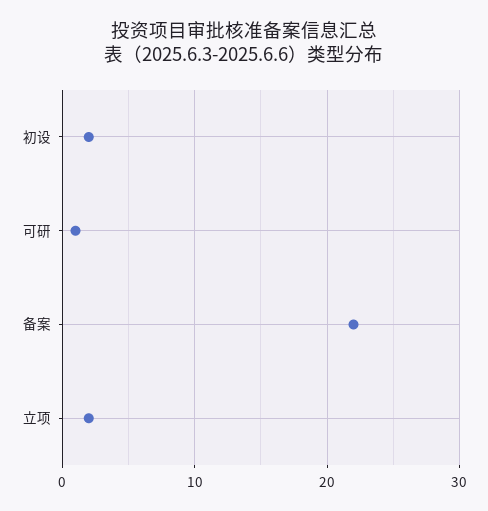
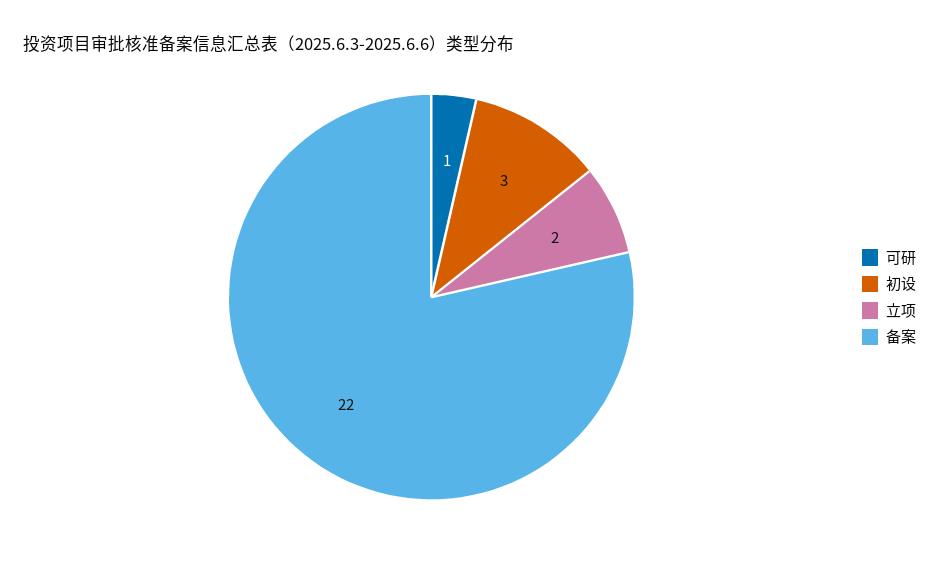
初设: 2 -> 3

